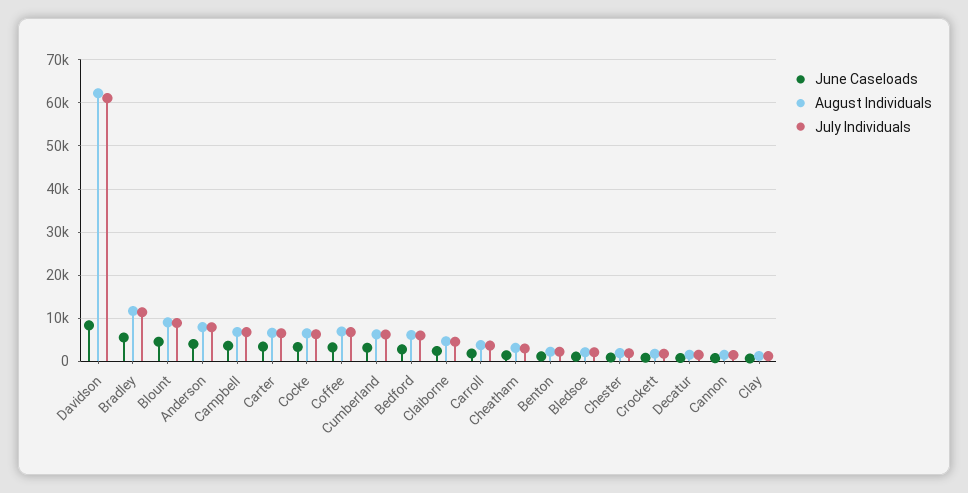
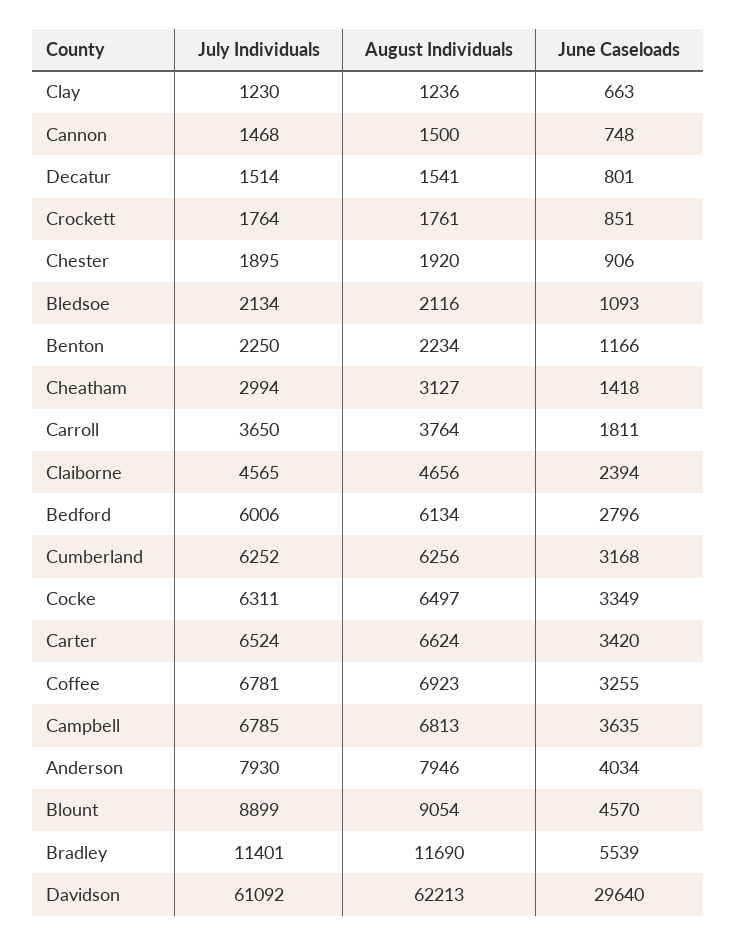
June Caseloads, Davidson: 8000 -> 29640

